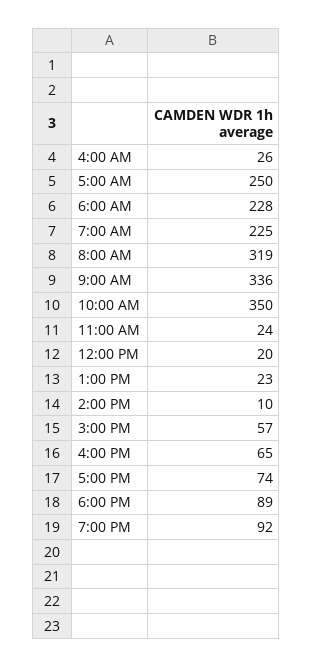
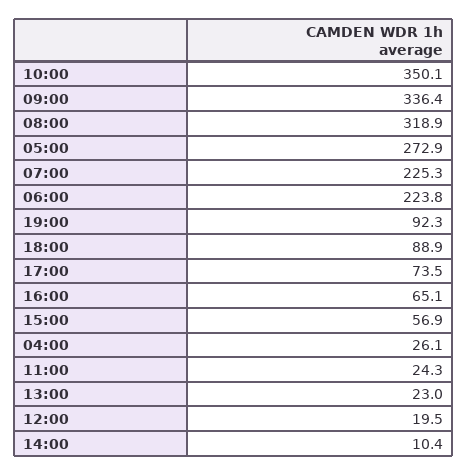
5:00 AM: 250 -> 272.9
6:00 AM: 228 -> 223.8

